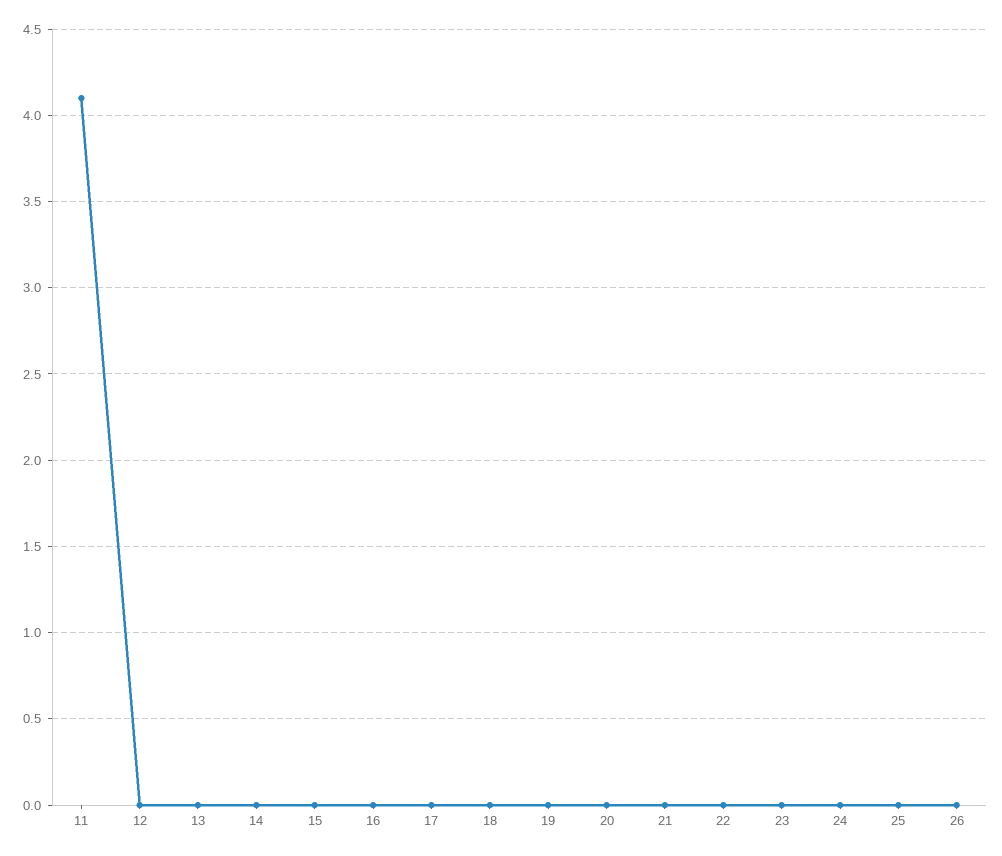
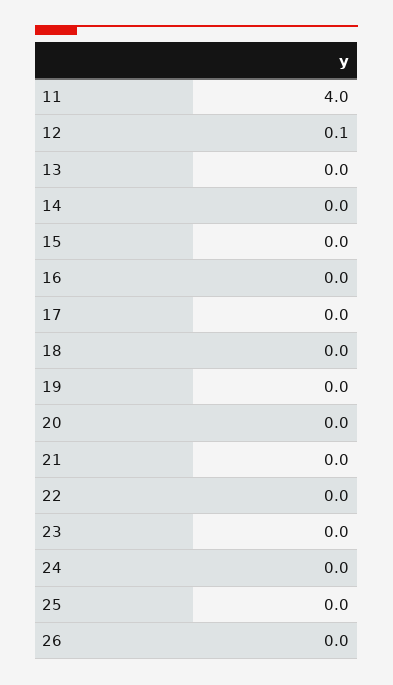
11: 4.1 -> 4
12: 0 -> 0.1

